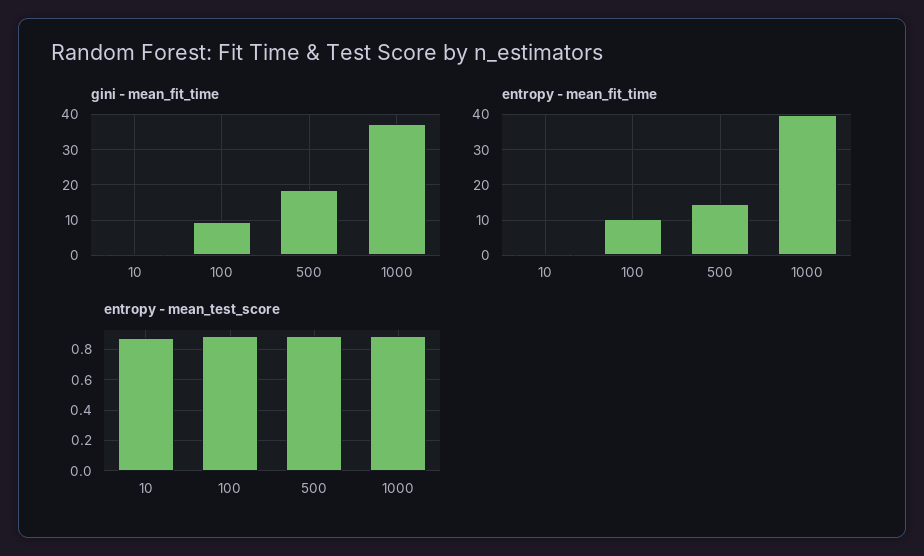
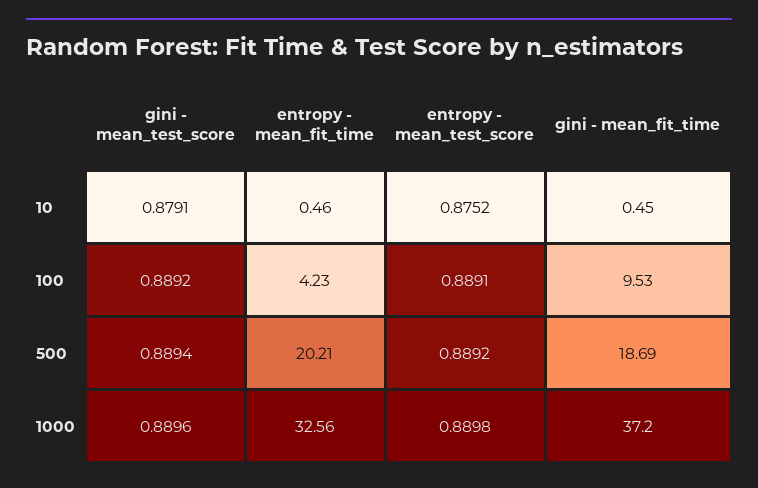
entropy - mean_fit_time, 100: 10 -> 4.23
entropy - mean_fit_time, 500: 14 -> 20.21
entropy - mean_fit_time, 1000: 40 -> 32.56
gini - mean_test_score, 10: none -> 0.8791
gini - mean_test_score, 100: none -> 0.8892
gini - mean_test_score, 500: none -> 0.8894
gini - mean_test_score, 1000: none -> 0.8896

